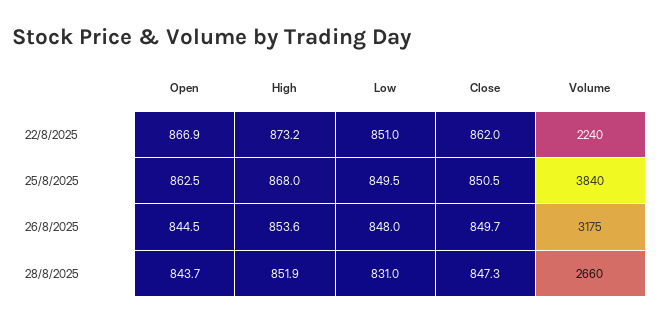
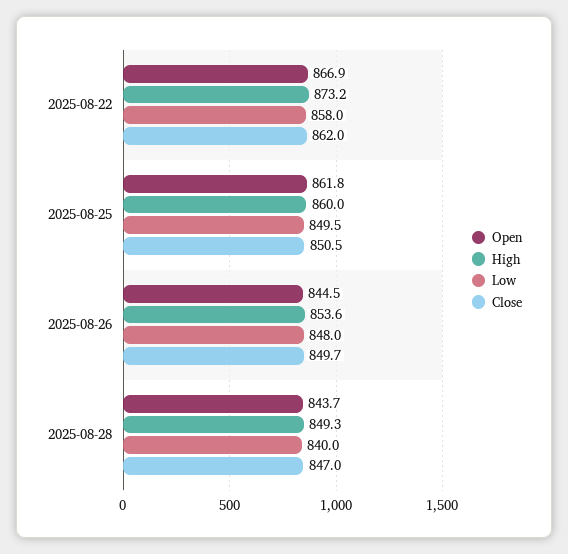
Low, 22/8/2025: 851 -> 858
Volume, 22/8/2025: 2240 -> none
Open, 25/8/2025: 862.5 -> 861.8
High, 25/8/2025: 868 -> 860
Volume, 25/8/2025: 3840 -> none
Volume, 26/8/2025: 3175 -> none
High, 28/8/2025: 851.9 -> 849.3
Low, 28/8/2025: 831 -> 840
Close, 28/8/2025: 847.3 -> 847
Volume, 28/8/2025: 2660 -> none

